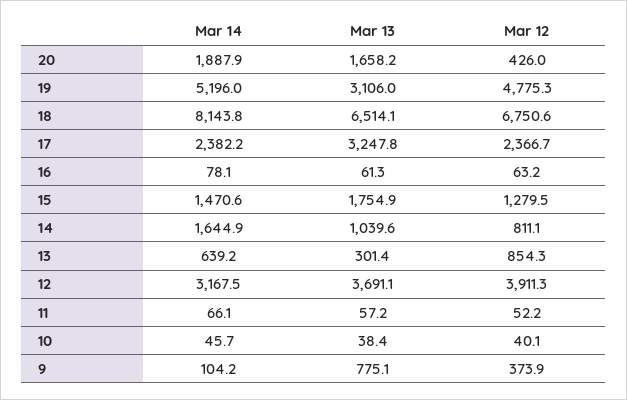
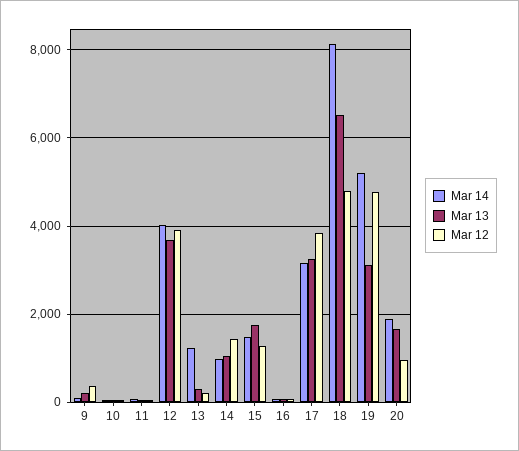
Mar 12, 20: 426 -> 1000
Mar 12, 18: 6750.6 -> 4800
Mar 14, 17: 2382.2 -> 3200
Mar 12, 17: 2366.7 -> 3800
Mar 14, 14: 1644.9 -> 1000
Mar 12, 14: 811.1 -> 1400
Mar 14, 13: 639.2 -> 1200
Mar 12, 13: 854.3 -> 200
Mar 14, 12: 3167.5 -> 4000
Mar 13, 9: 775.1 -> 200

